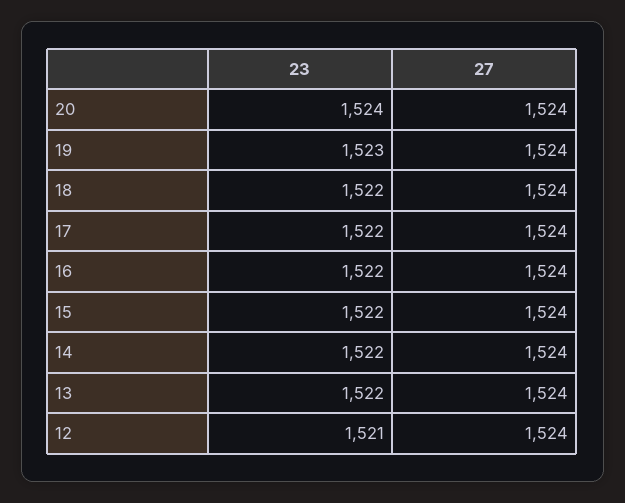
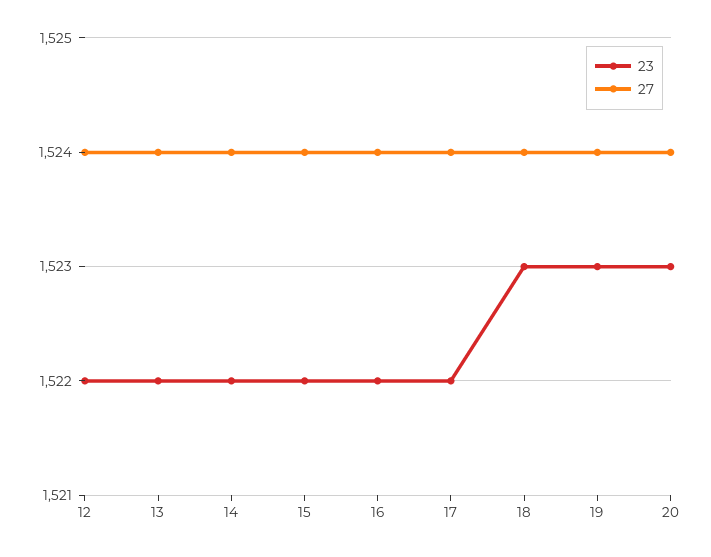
23, 20: 1524 -> 1523
23, 18: 1522 -> 1523
23, 12: 1521 -> 1522

